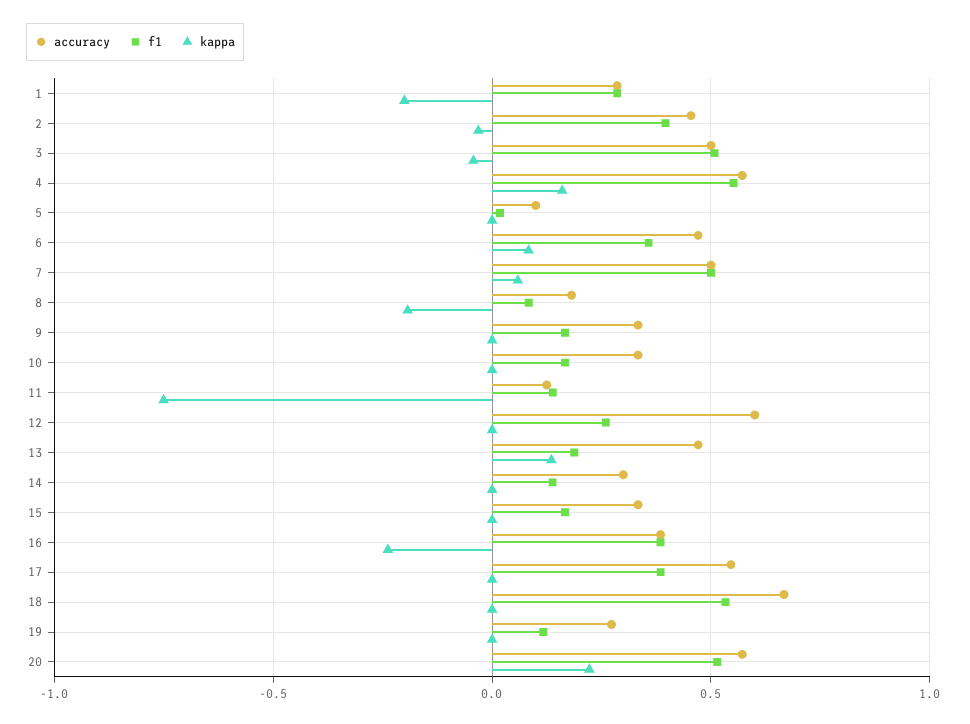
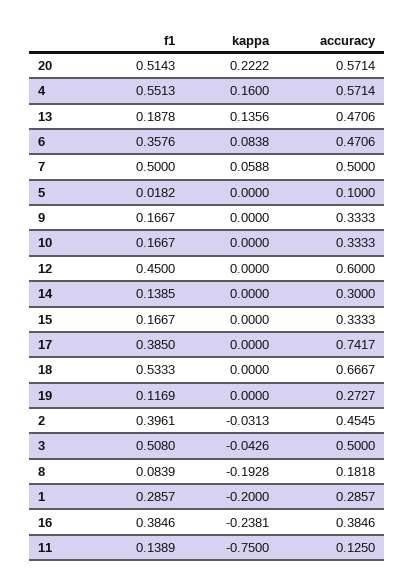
f1, 12: 0.25 -> 0.45
accuracy, 17: 0.55 -> 0.7417

